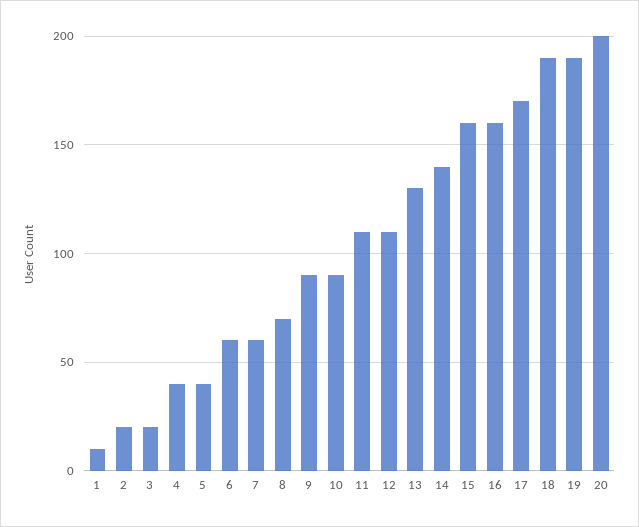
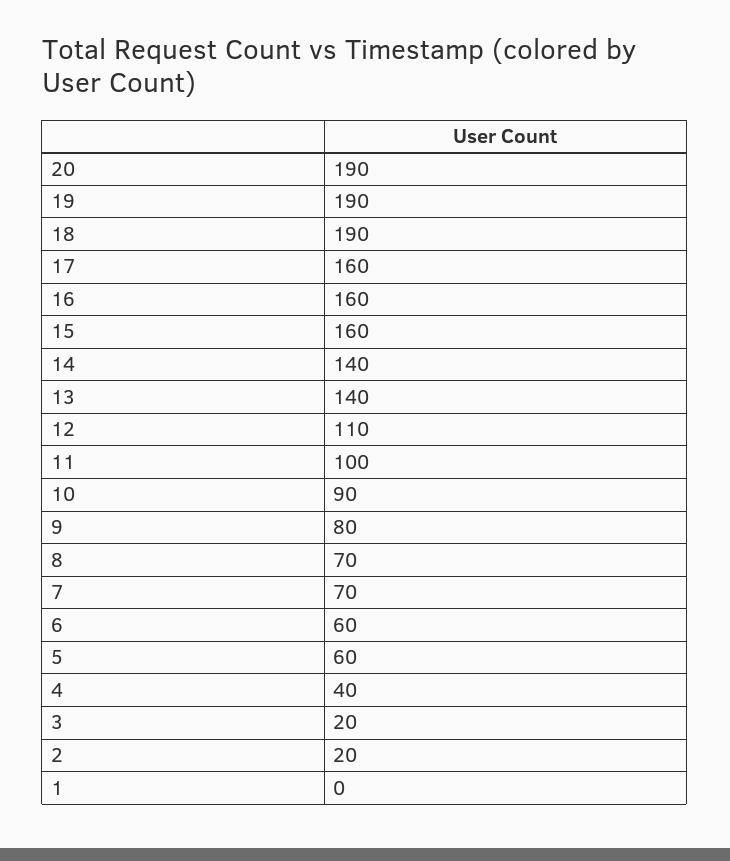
1: 10 -> 0
5: 40 -> 60
7: 60 -> 70
9: 90 -> 80
11: 110 -> 100
13: 130 -> 140
17: 170 -> 160
20: 200 -> 190

